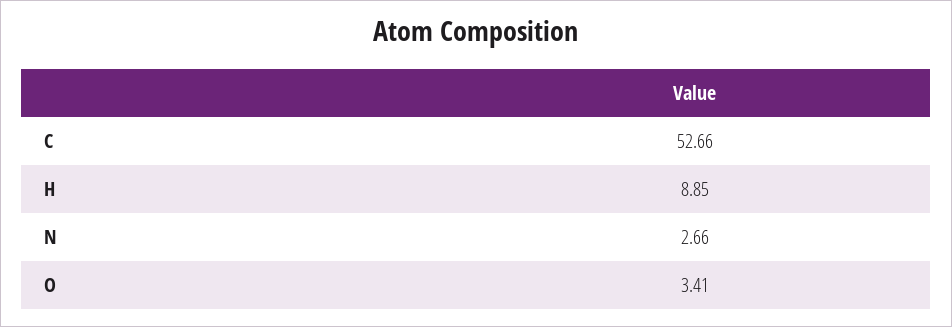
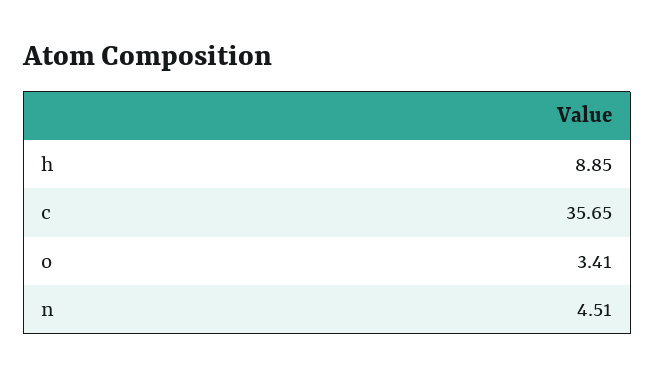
C: 52.66 -> 35.65
N: 2.66 -> 4.51

